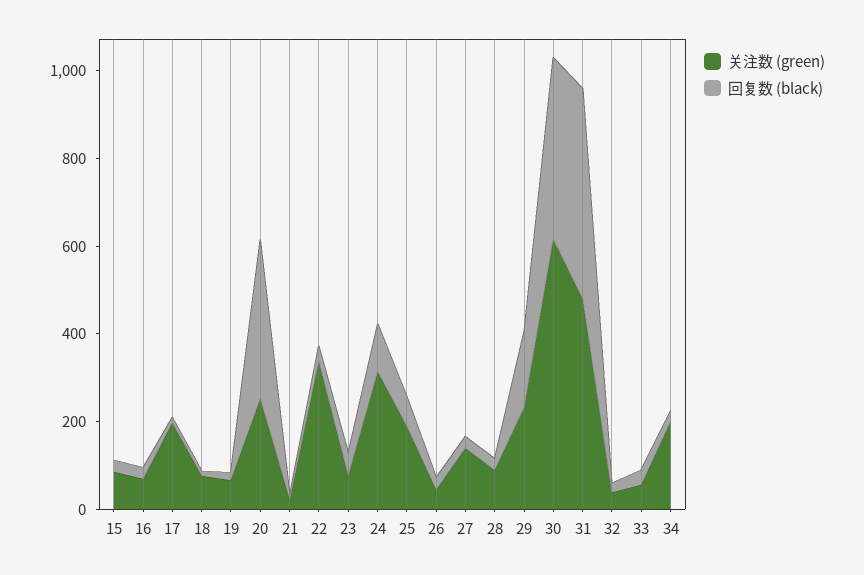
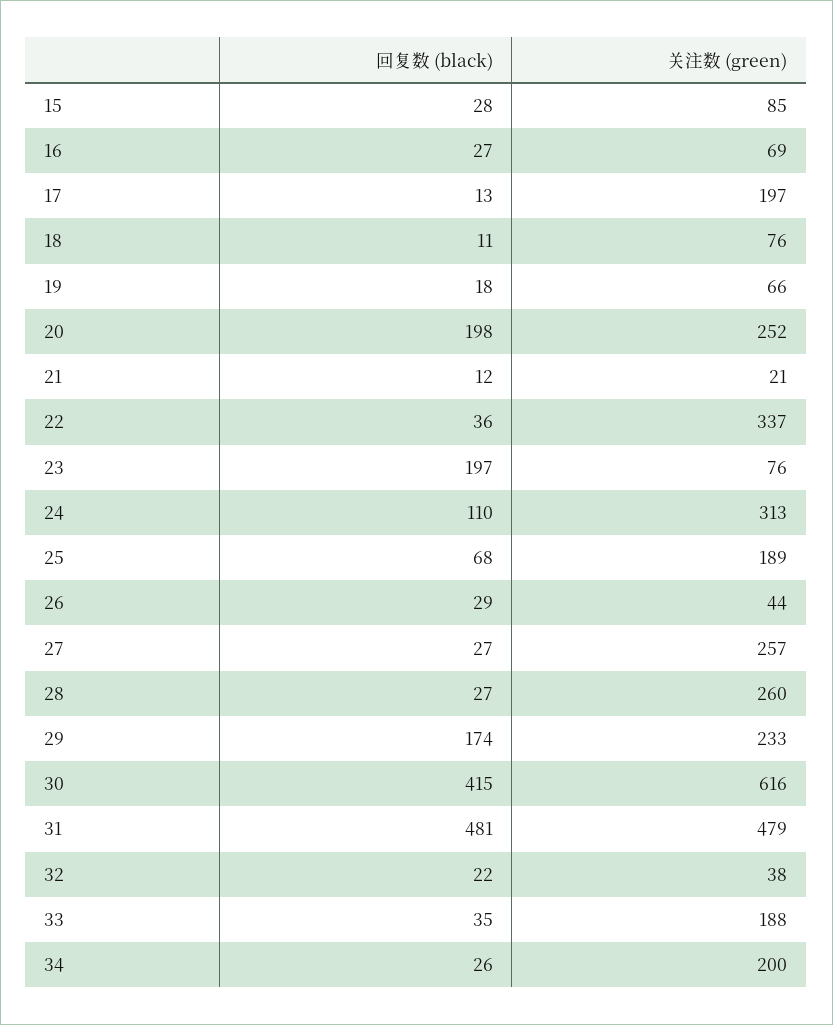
回复数 (black), 20: 350 -> 198
回复数 (black), 23: 50 -> 197
关注数 (green), 27: 150 -> 257
关注数 (green), 28: 100 -> 260
关注数 (green), 33: 50 -> 188

